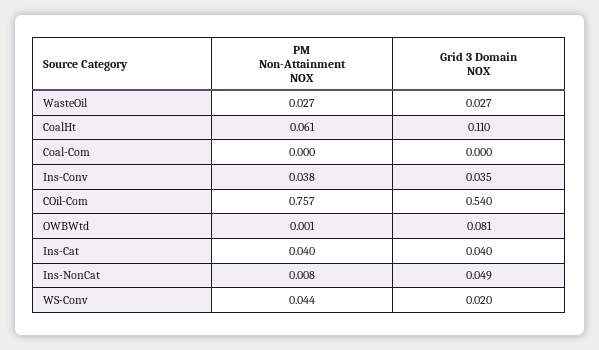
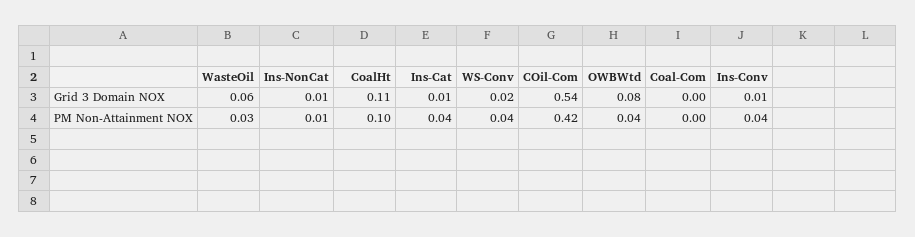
Grid 3 Domain NOX, WasteOil: 0.027 -> 0.06
PM Non-Attainment NOX, CoalHt: 0.061 -> 0.1
Grid 3 Domain NOX, Ins-Conv: 0.035 -> 0.01
PM Non-Attainment NOX, COil-Com: 0.757 -> 0.42
PM Non-Attainment NOX, OWBWtd: 0.001 -> 0.04
Grid 3 Domain NOX, Ins-Cat: 0.04 -> 0.01
Grid 3 Domain NOX, Ins-NonCat: 0.049 -> 0.01

